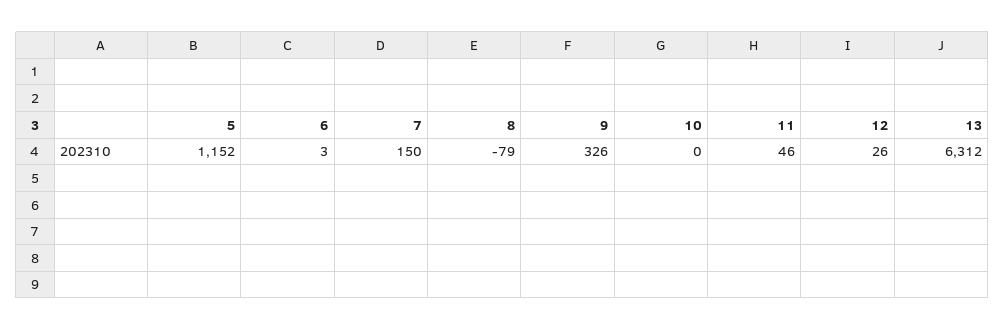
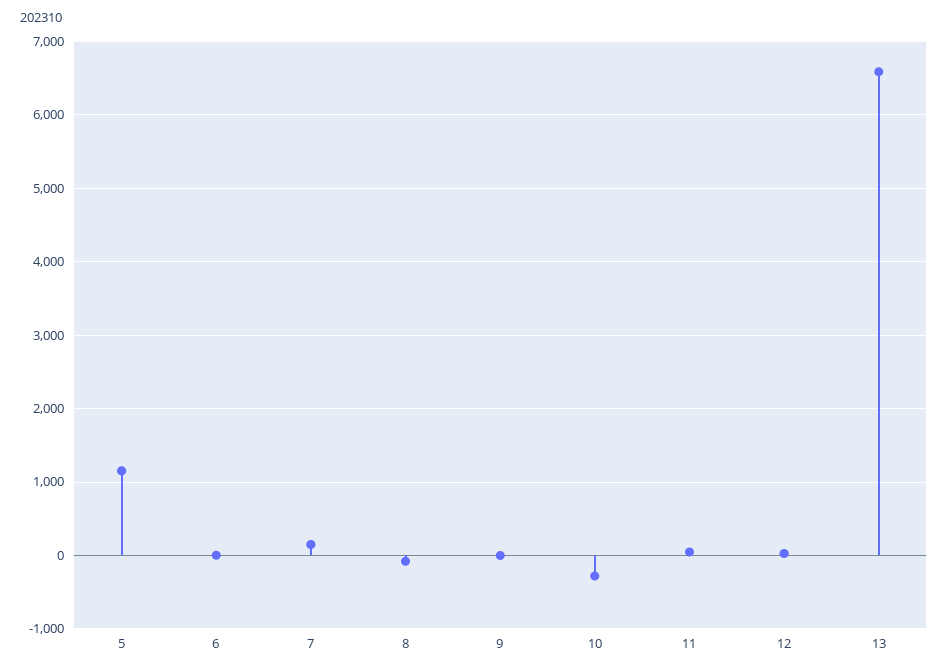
9: 326 -> 0
10: 0 -> -300
13: 6312 -> 6600

